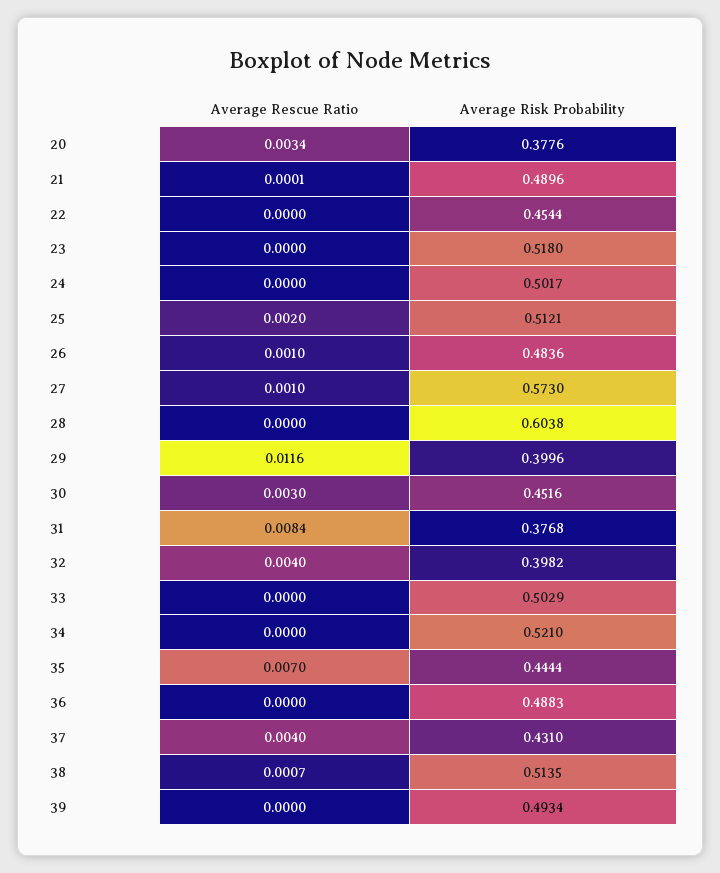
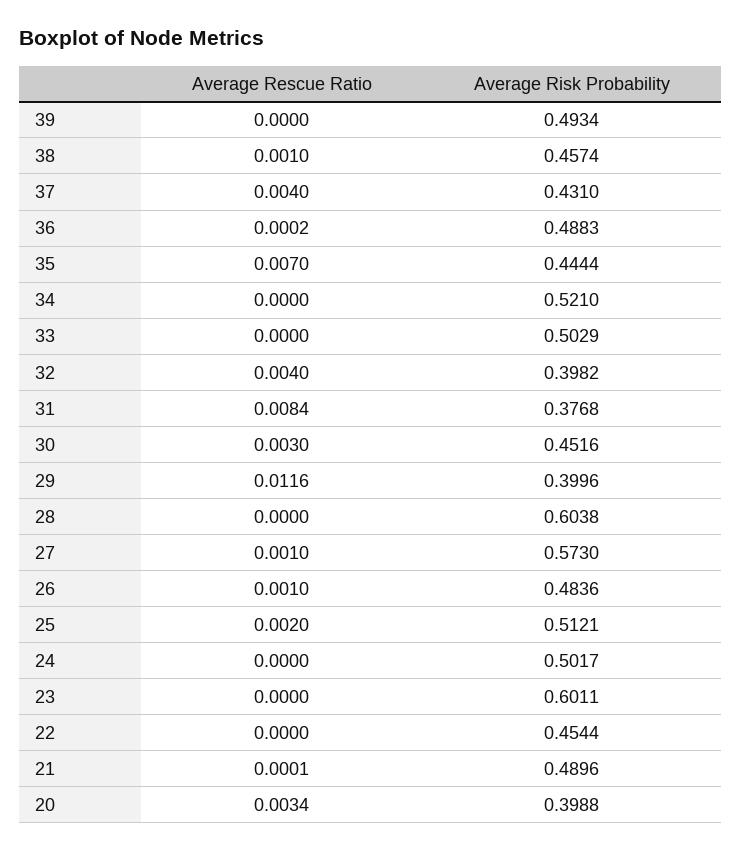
Average Risk Probability, 20: 0.3776 -> 0.3988
Average Risk Probability, 23: 0.518 -> 0.6011
Average Rescue Ratio, 36: 0 -> 0.0002
Average Rescue Ratio, 38: 0.0007 -> 0.001
Average Risk Probability, 38: 0.5135 -> 0.4574

